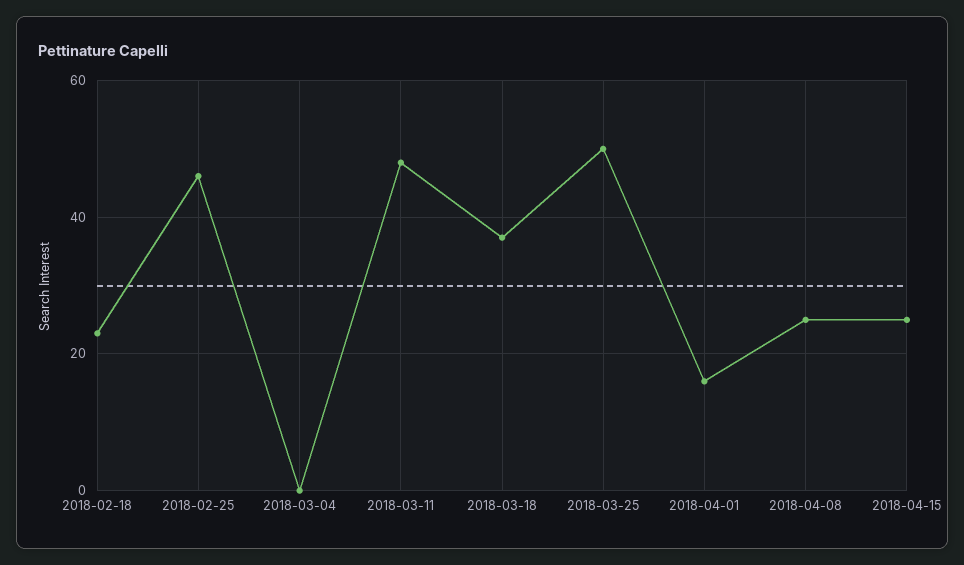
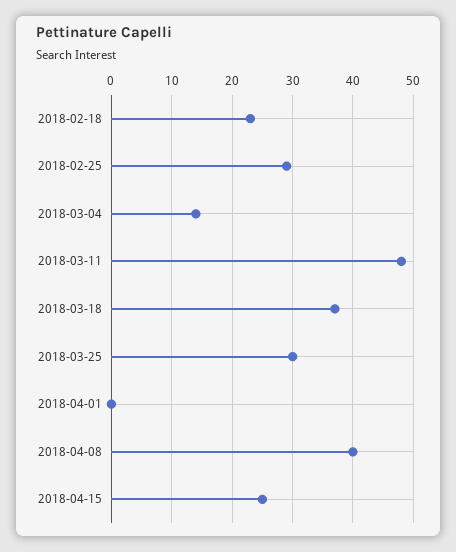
2018-02-25: 45 -> 29
2018-03-04: 0 -> 14
2018-03-25: 50 -> 30
2018-04-01: 15 -> 0
2018-04-08: 25 -> 40

